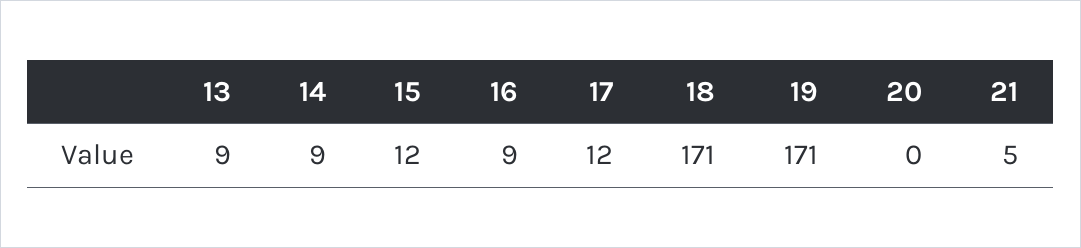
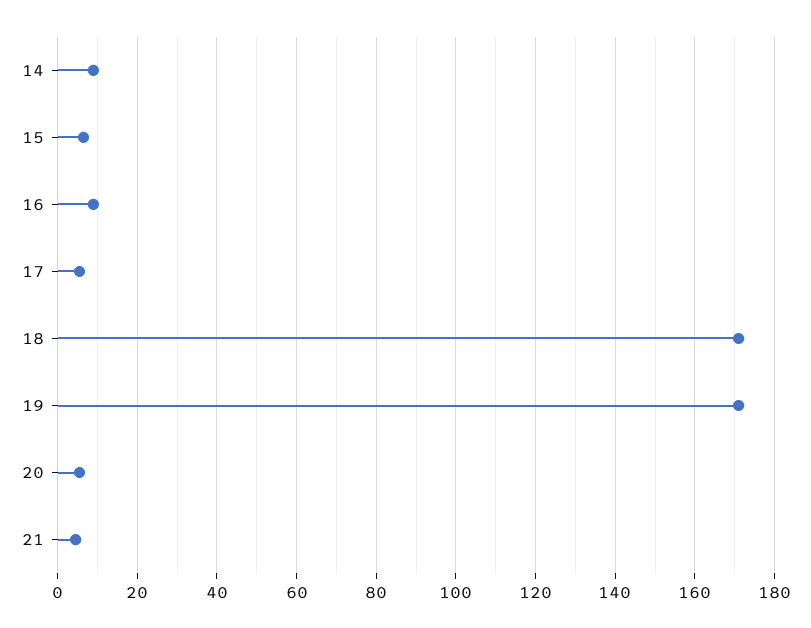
13: 9 -> none
15: 12 -> 6
17: 12 -> 6
20: 0 -> 6

